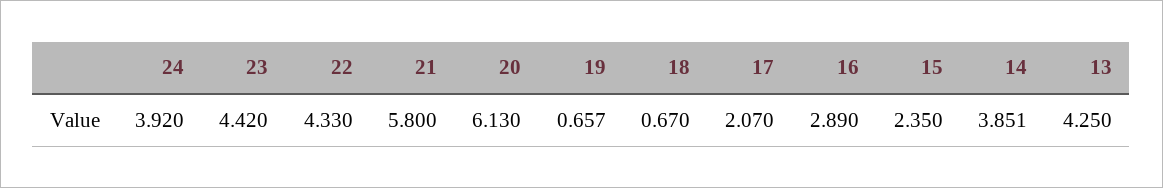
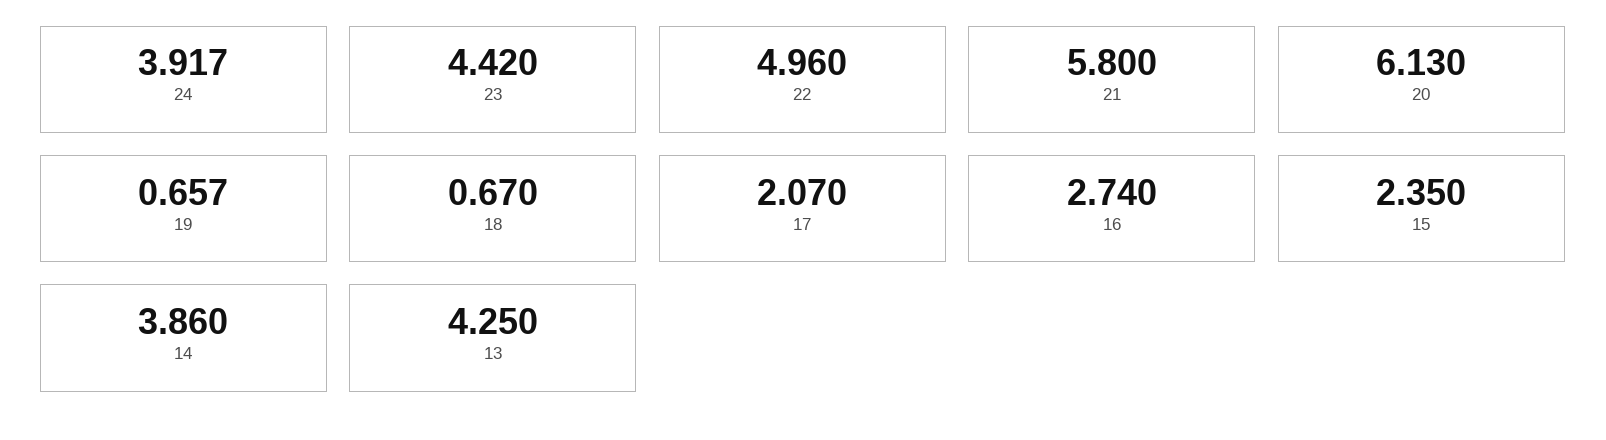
24: 3.92 -> 3.917
22: 4.33 -> 4.96
16: 2.89 -> 2.74
14: 3.851 -> 3.86

